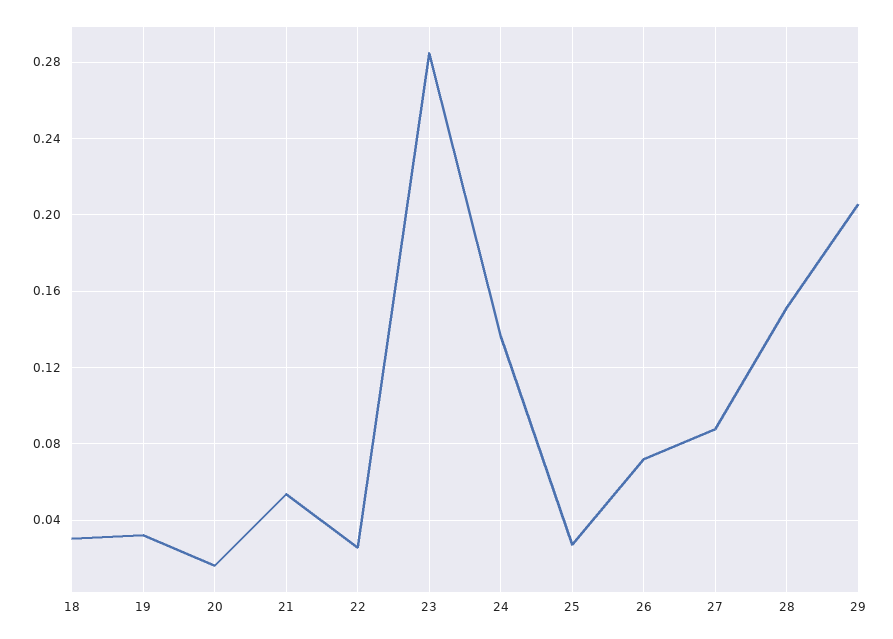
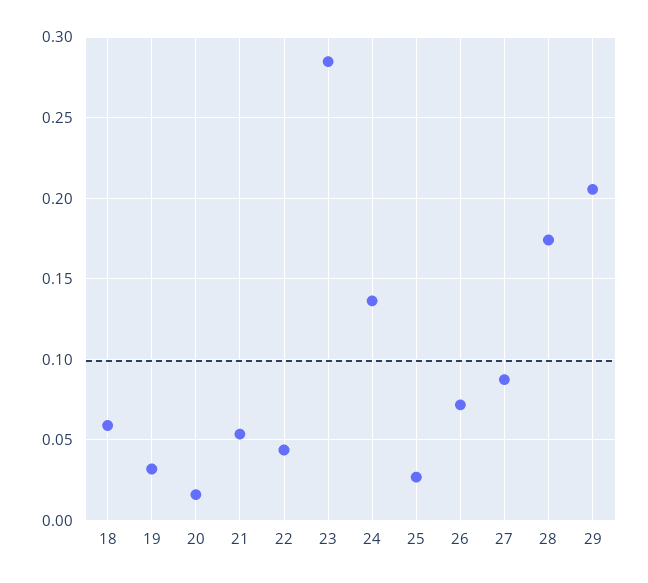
18: 0.03 -> 0.06
22: 0.025 -> 0.045
28: 0.15 -> 0.175

